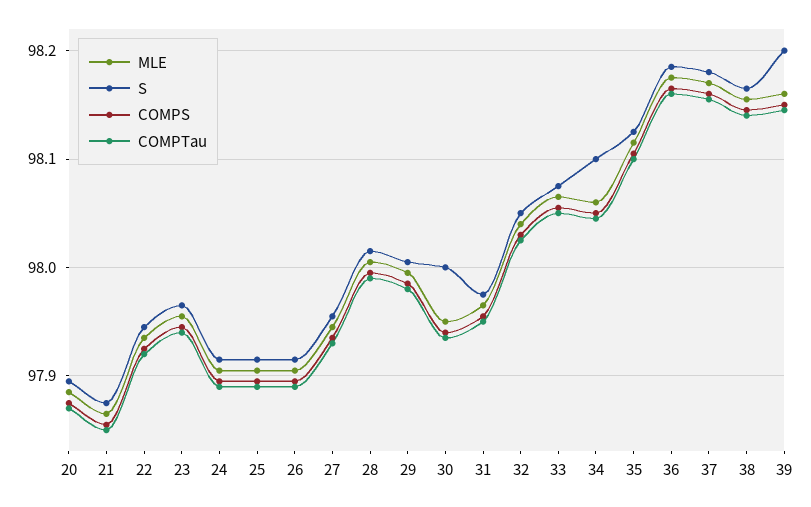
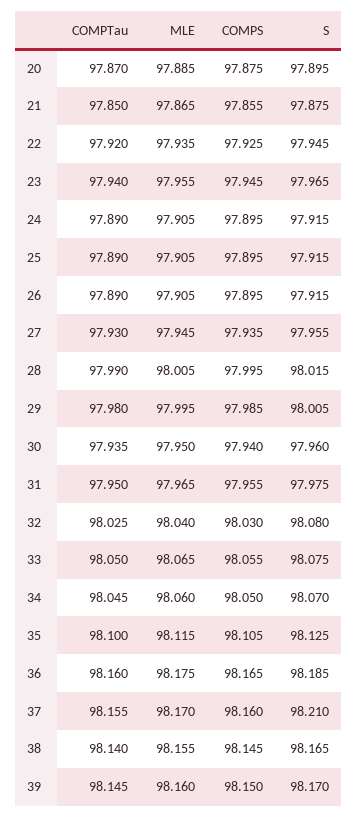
S, 30: 98 -> 97.96
S, 32: 98.05 -> 98.08
S, 34: 98.1 -> 98.07
S, 37: 98.18 -> 98.21
S, 39: 98.2 -> 98.17

